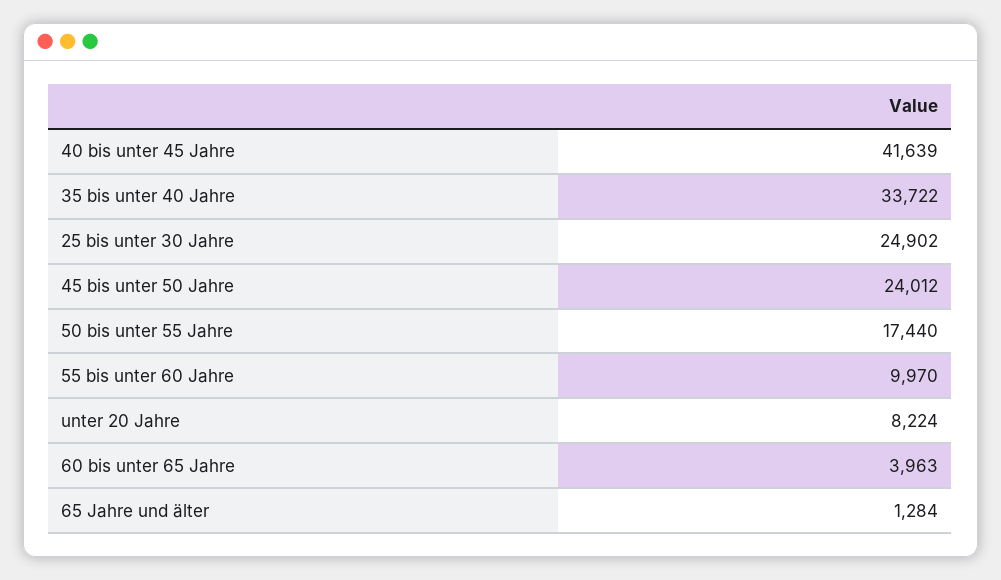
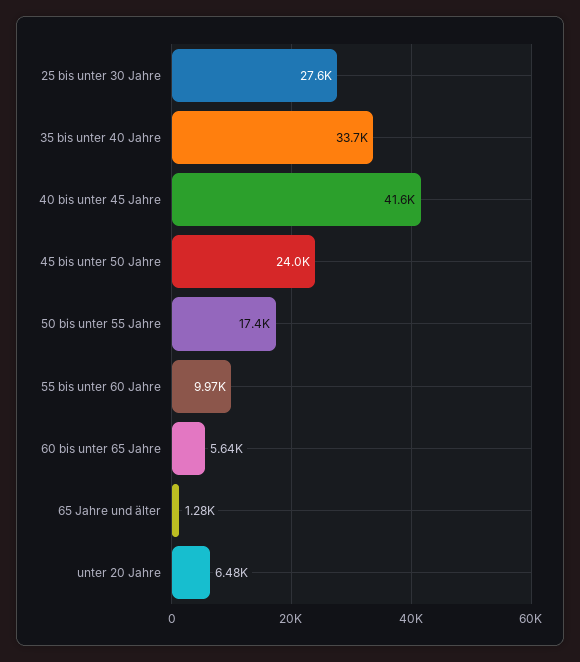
25 bis unter 30 Jahre: 24902 -> 27600
unter 20 Jahre: 8224 -> 6480
60 bis unter 65 Jahre: 3963 -> 5640

